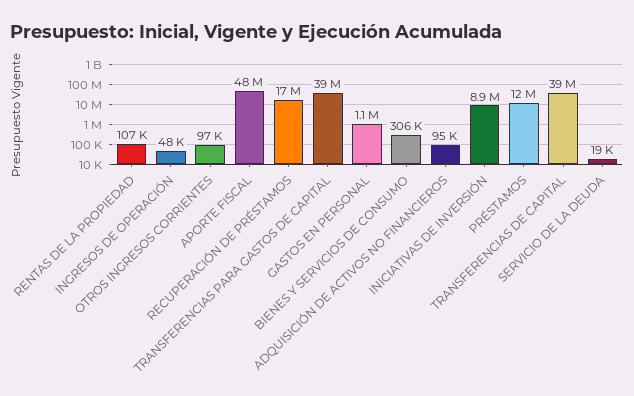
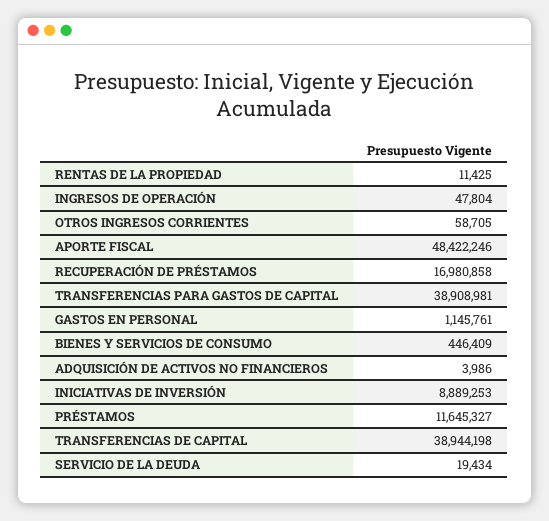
RENTAS DE LA PROPIEDAD: 107000 -> 11425
OTROS INGRESOS CORRIENTES: 97000 -> 58705
BIENES Y SERVICIOS DE CONSUMO: 306000 -> 446409
ADQUISICIÓN DE ACTIVOS NO FINANCIEROS: 95000 -> 3986

